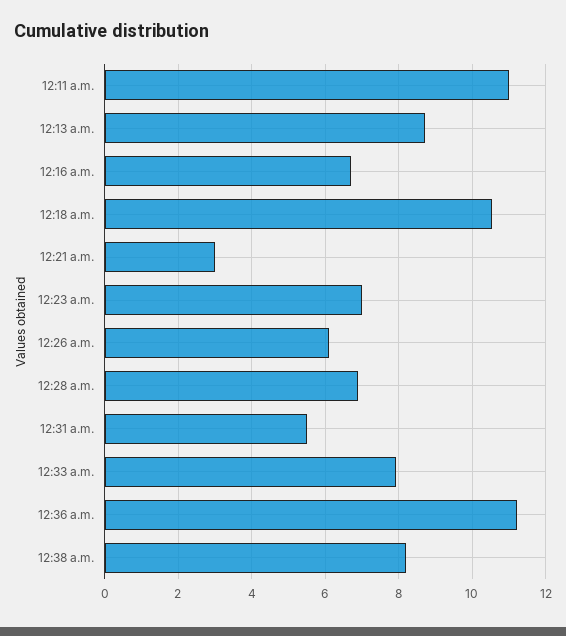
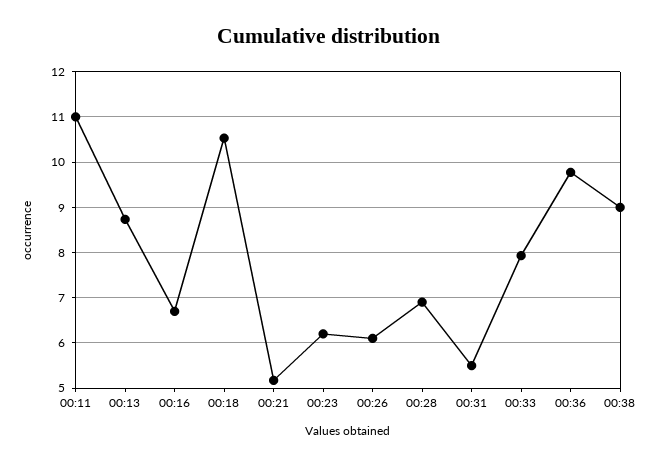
12:21 a.m.: 3 -> 5.2
12:23 a.m.: 7 -> 6.2
12:36 a.m.: 11.2 -> 9.8
12:38 a.m.: 8.2 -> 9

